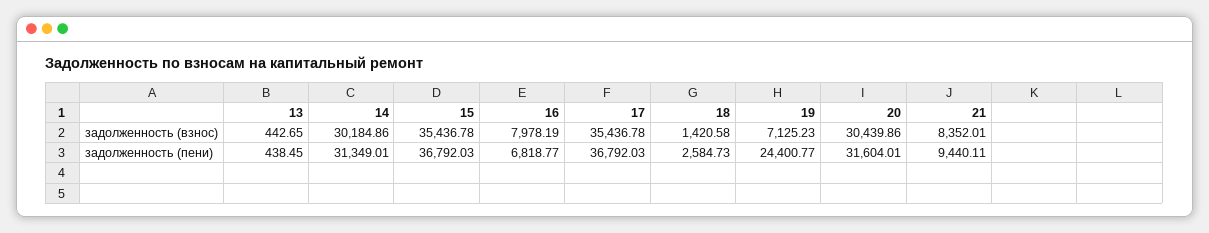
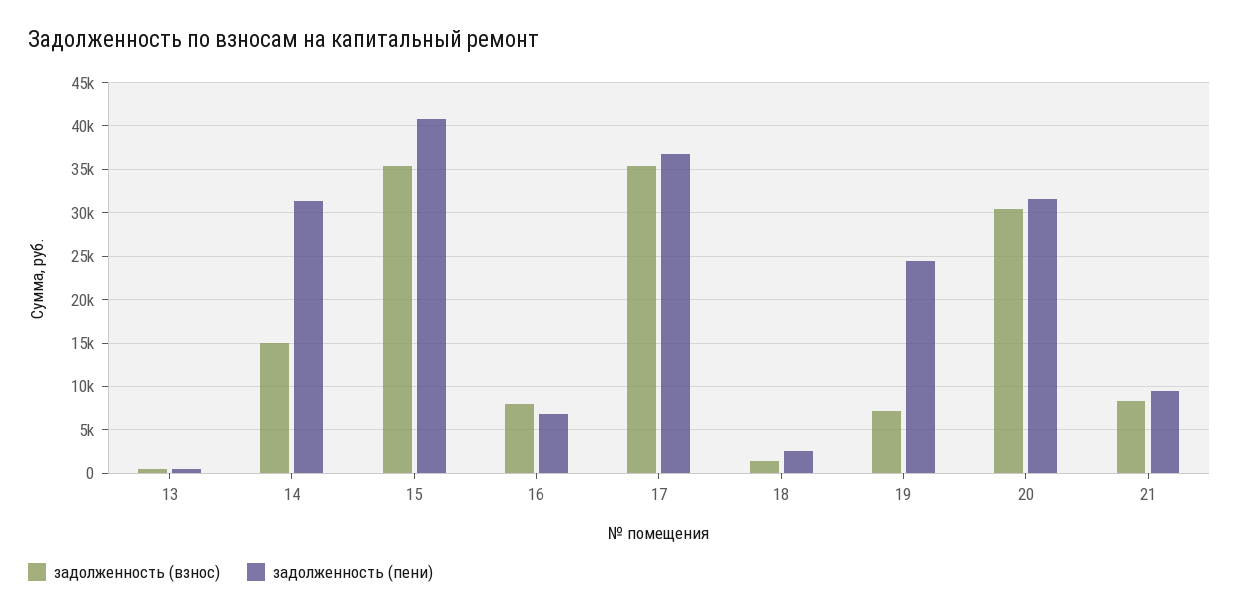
задолженность (взнос), 14: 30184.86 -> 15000
задолженность (пени), 15: 36792.03 -> 41000

